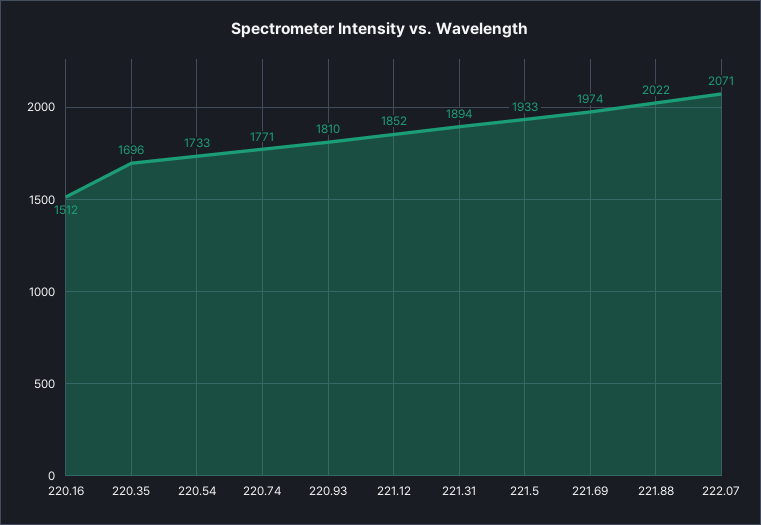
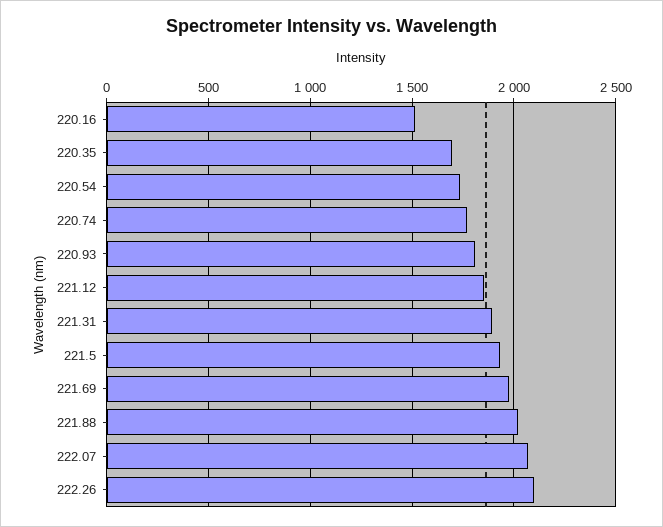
222.26: none -> 2100

